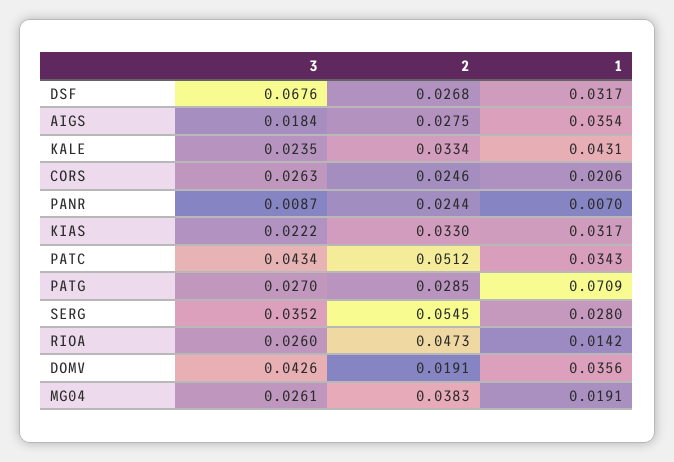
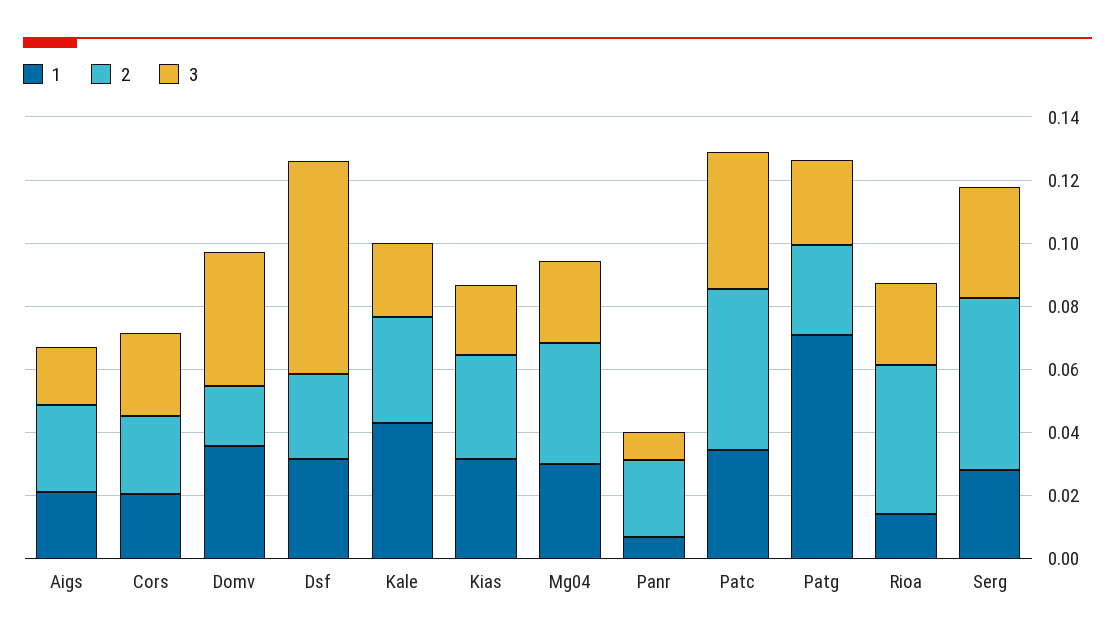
1, AIGS: 0.0354 -> 0.02
1, MG04: 0.0191 -> 0.03

